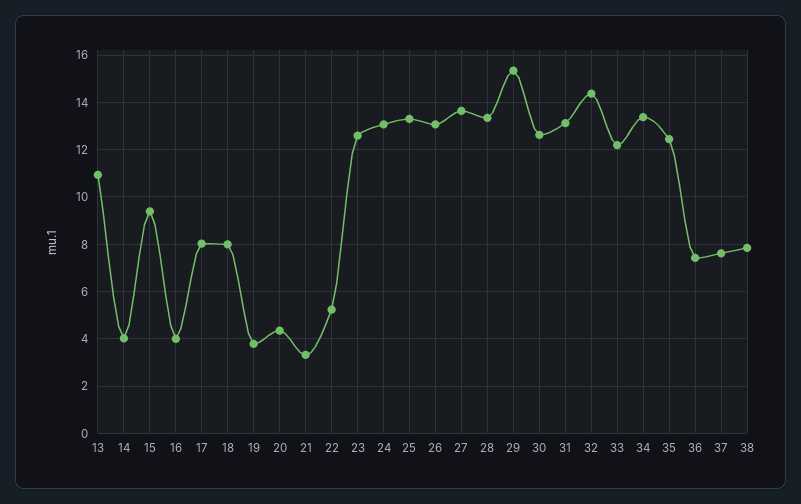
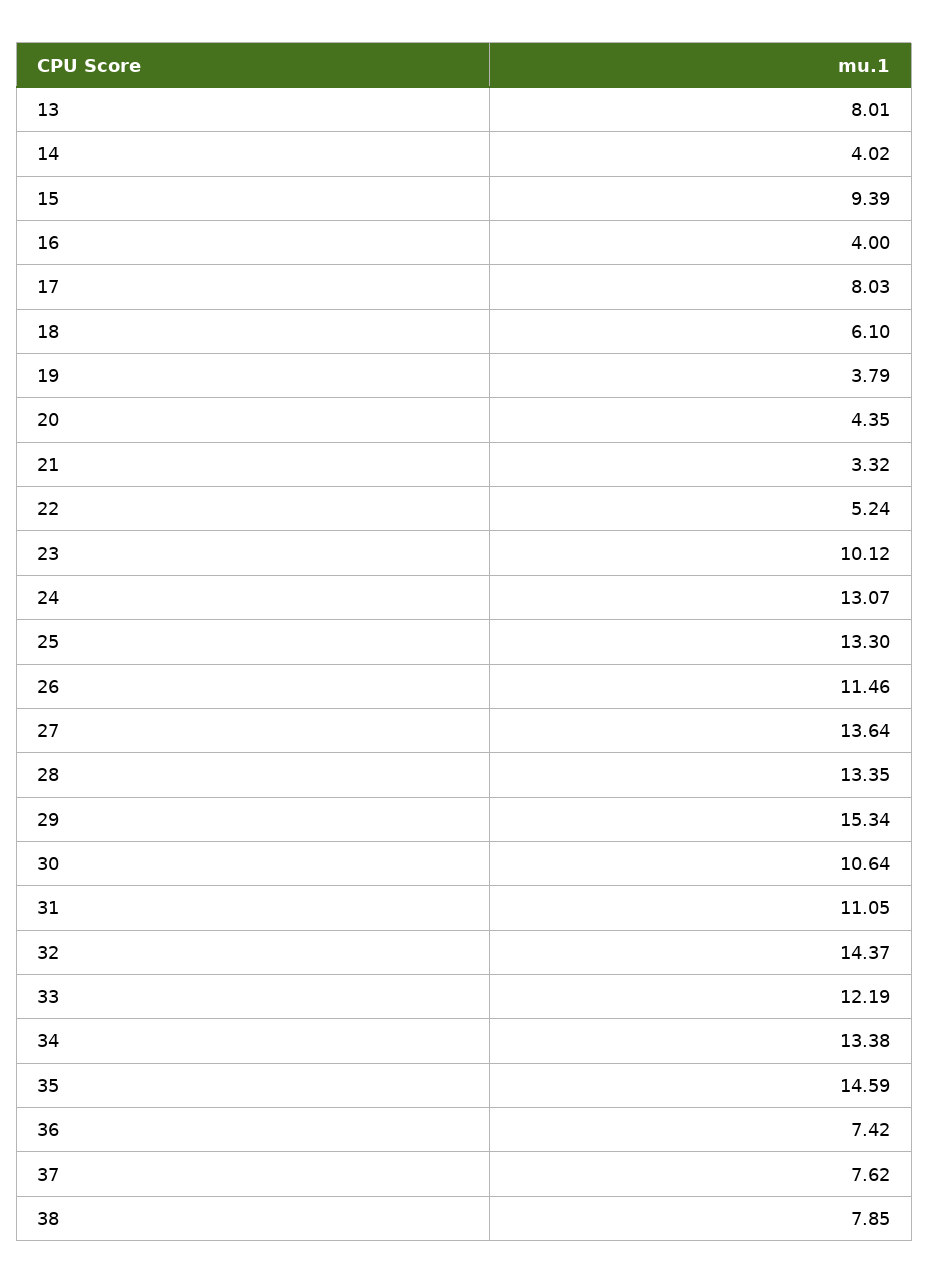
13: 11 -> 8.01
18: 8 -> 6.1
23: 12.5 -> 10.12
26: 13 -> 11.46
30: 12.5 -> 10.64
31: 13 -> 11.05
35: 12.5 -> 14.59

